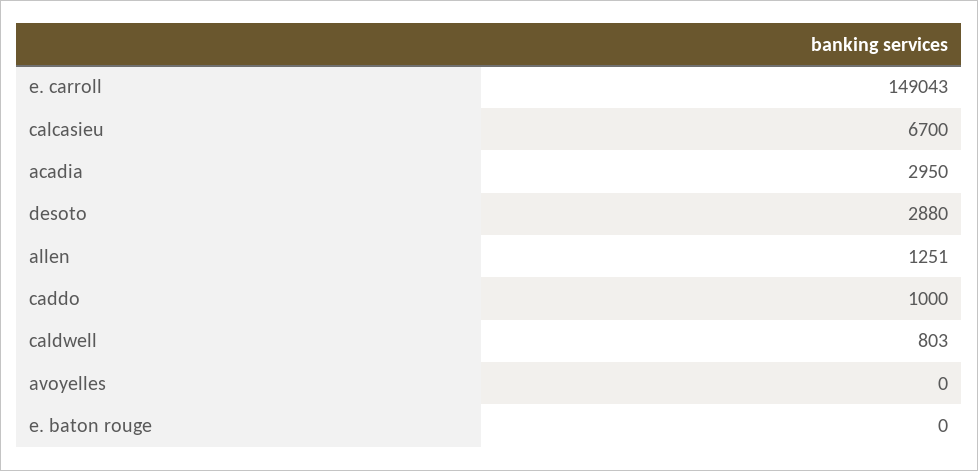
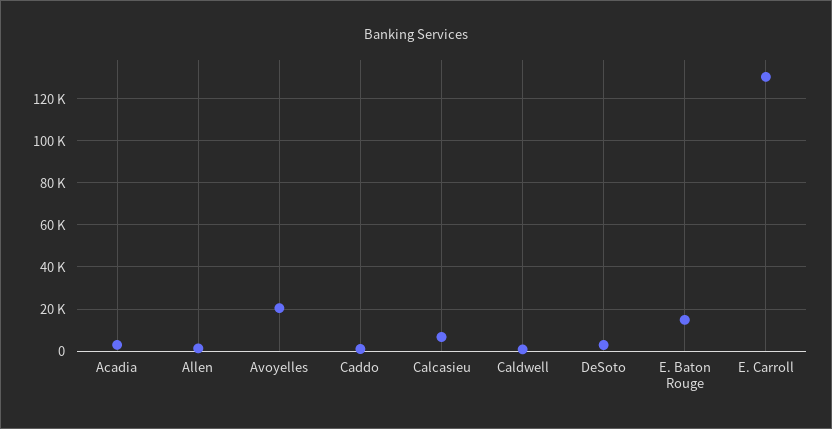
e. carroll: 149043 -> 130000
avoyelles: 0 -> 20000
e. baton rouge: 0 -> 15000

